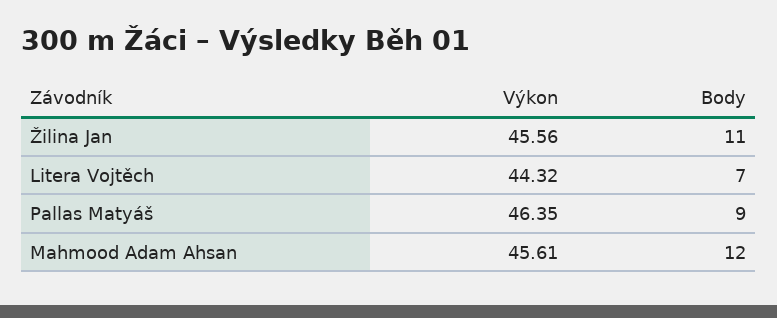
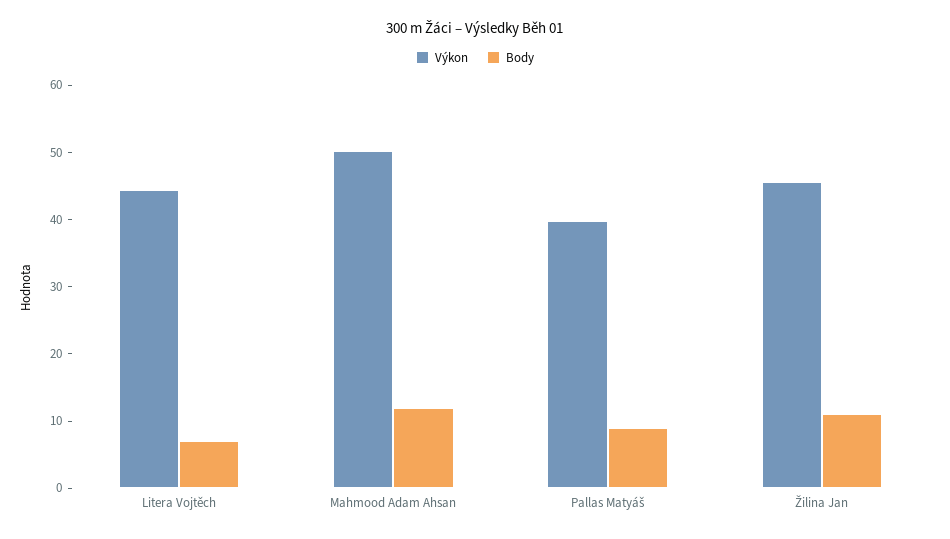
Výkon, Pallas Matyáš: 46.35 -> 40
Výkon, Mahmood Adam Ahsan: 45.61 -> 50

